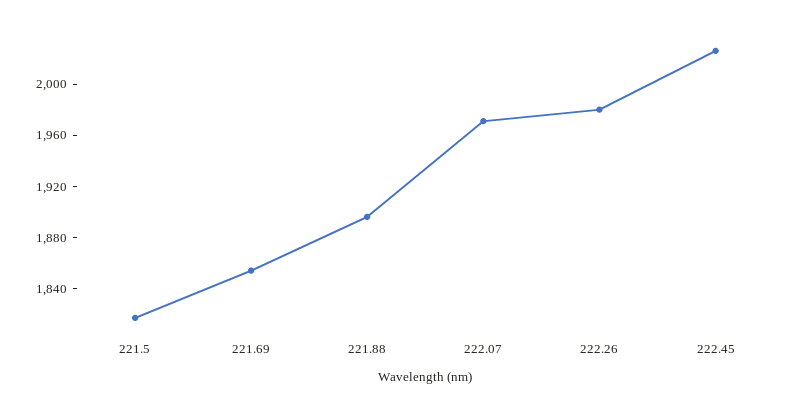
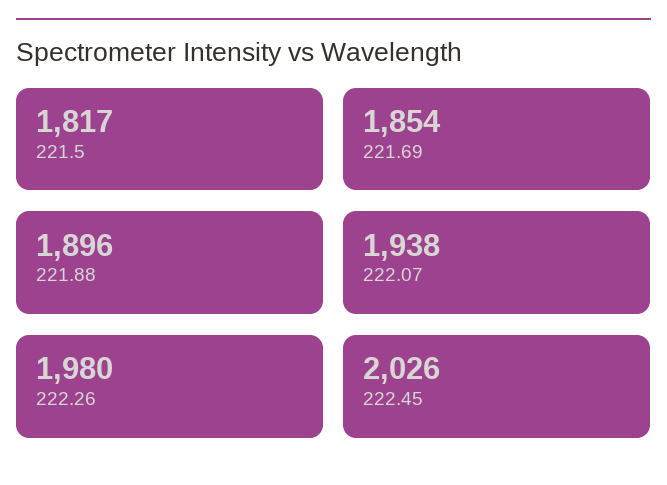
222.07: 1970 -> 1938

